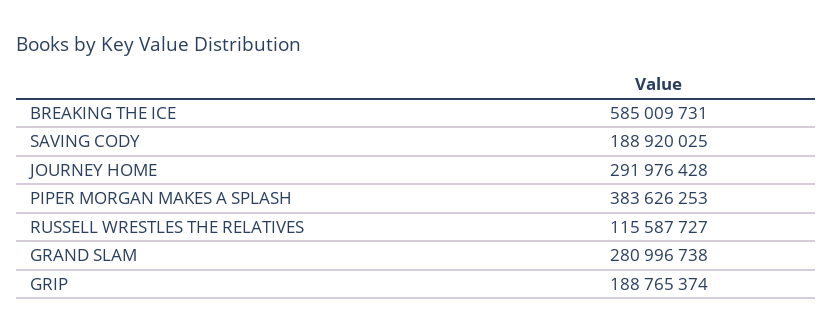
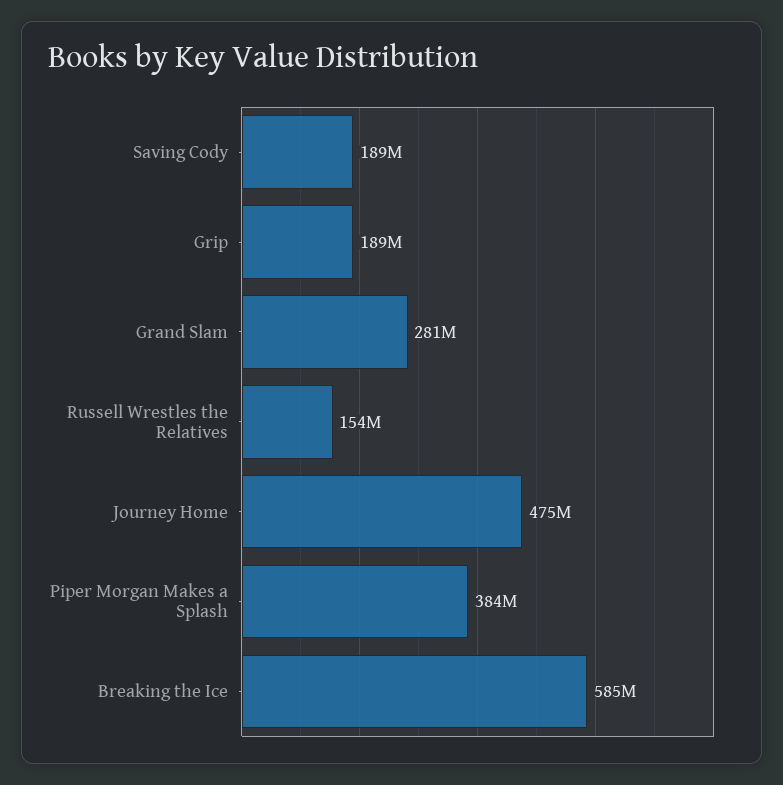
JOURNEY HOME: 291976428 -> 475000000
RUSSELL WRESTLES THE RELATIVES: 115587727 -> 154000000

